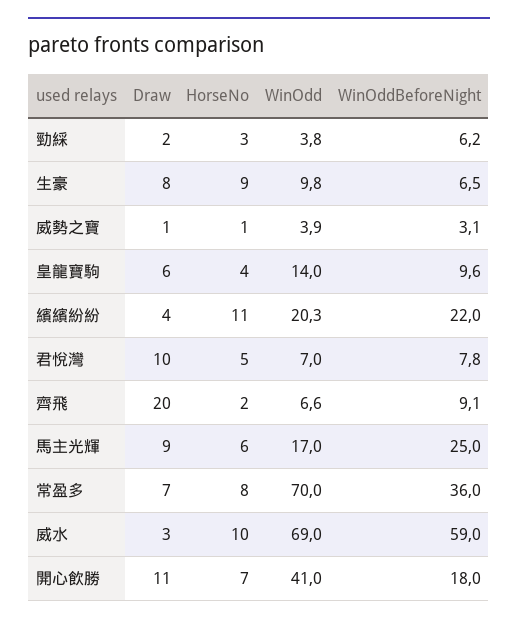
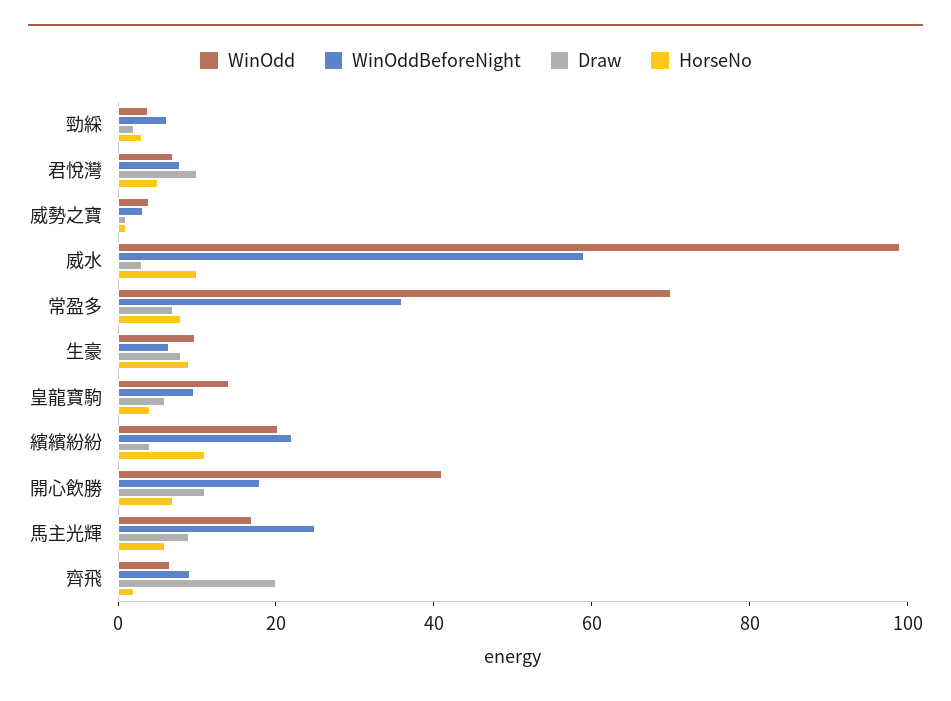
WinOdd, 威水: 69 -> 100

